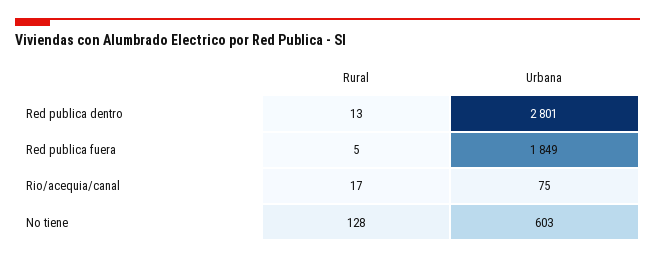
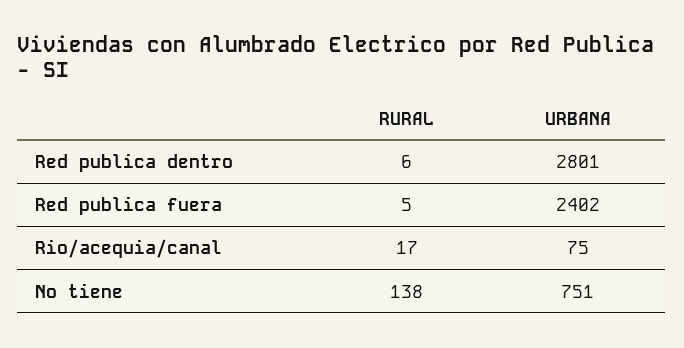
Rural, Red publica dentro: 13 -> 6
Urbana, Red publica fuera: 1849 -> 2402
Rural, No tiene: 128 -> 138
Urbana, No tiene: 603 -> 751

